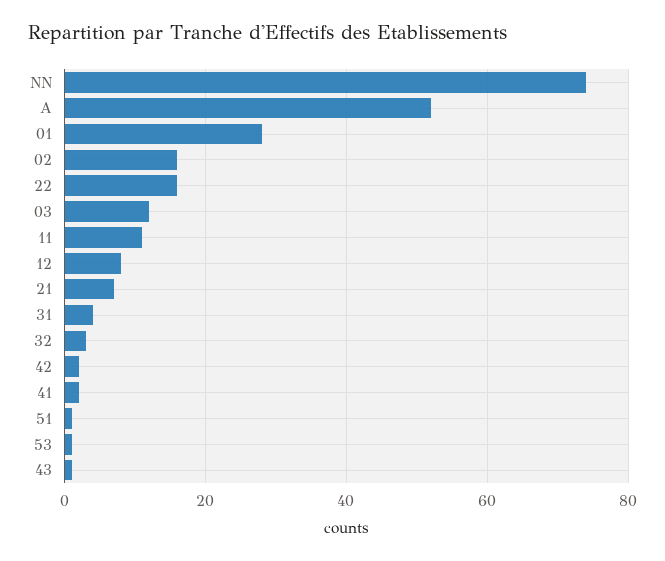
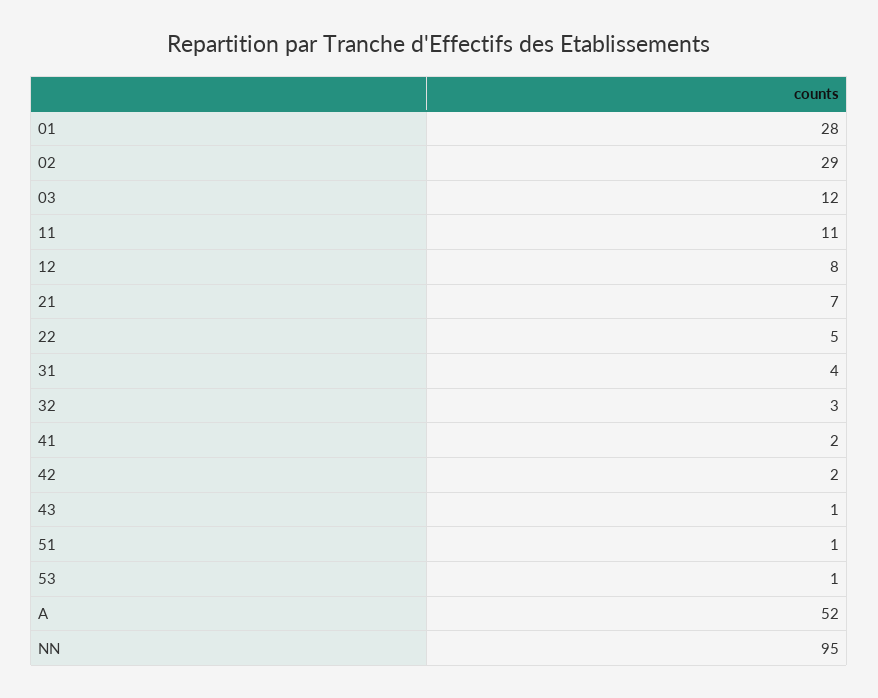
NN: 75 -> 95
02: 15 -> 29
22: 15 -> 5

